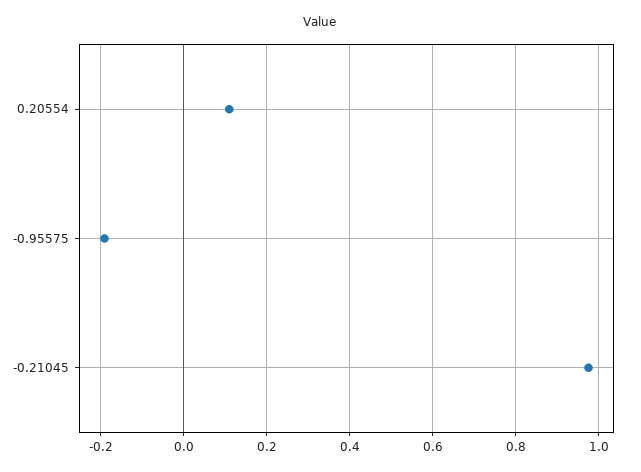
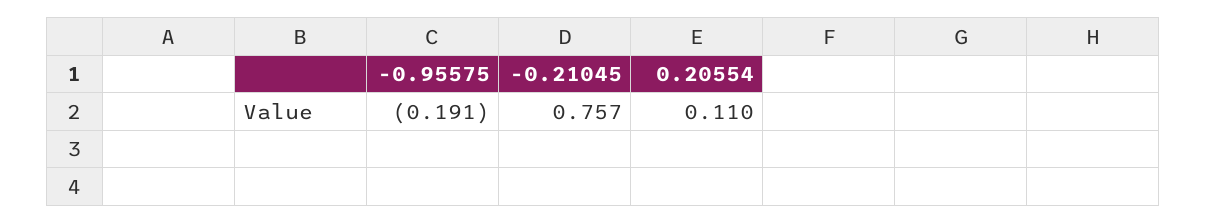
-0.21045: 0.98 -> 0.757

